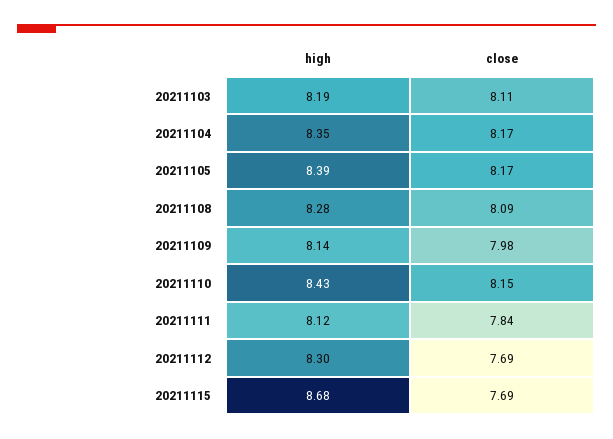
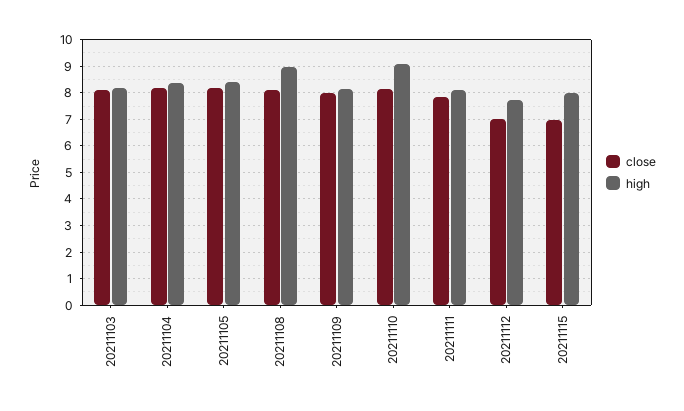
high, 20211108: 8.28 -> 9
high, 20211110: 8.43 -> 9
high, 20211112: 8.3 -> 7.75
close, 20211112: 7.69 -> 7
high, 20211115: 8.68 -> 8
close, 20211115: 7.69 -> 7

